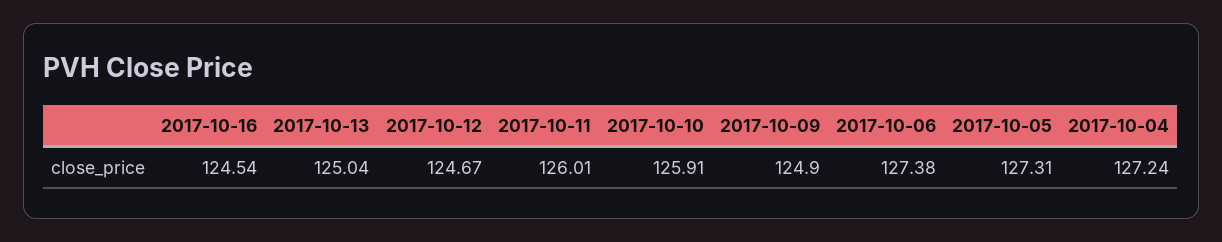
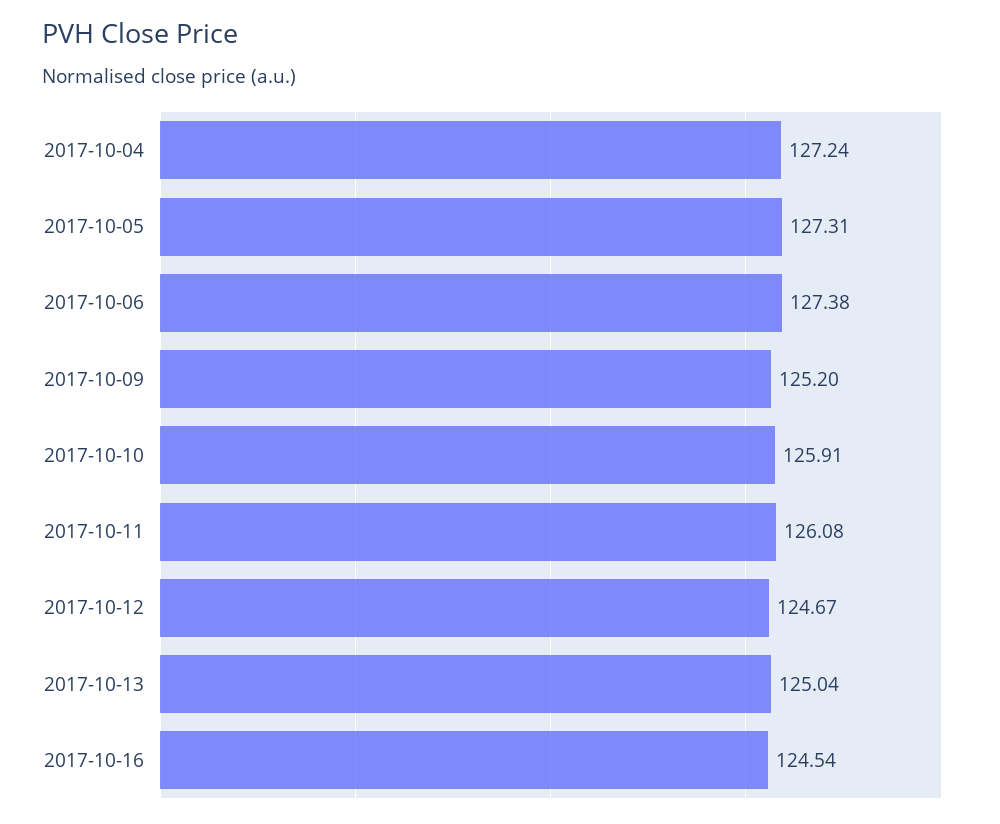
2017-10-11: 126.01 -> 126.08
2017-10-09: 124.9 -> 125.2

